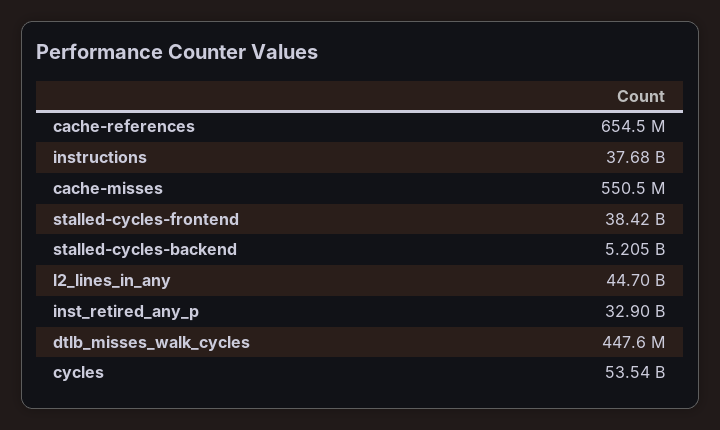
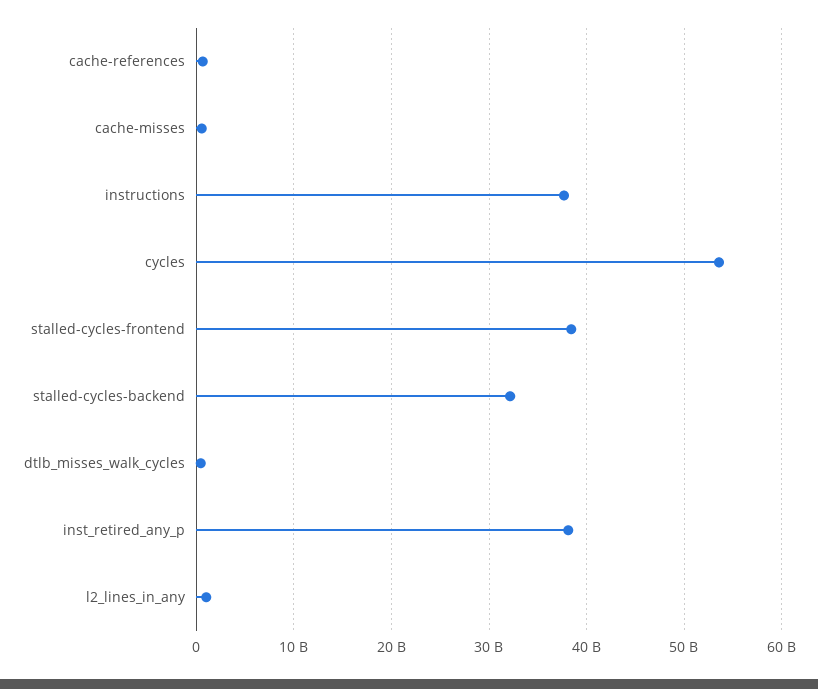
stalled-cycles-backend: 5205000000 -> 32000000000
l2_lines_in_any: 44700000000 -> 1000000000
inst_retired_any_p: 32900000000 -> 38000000000

